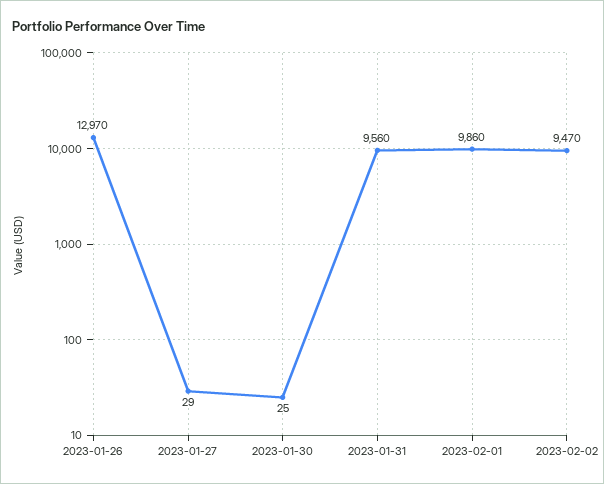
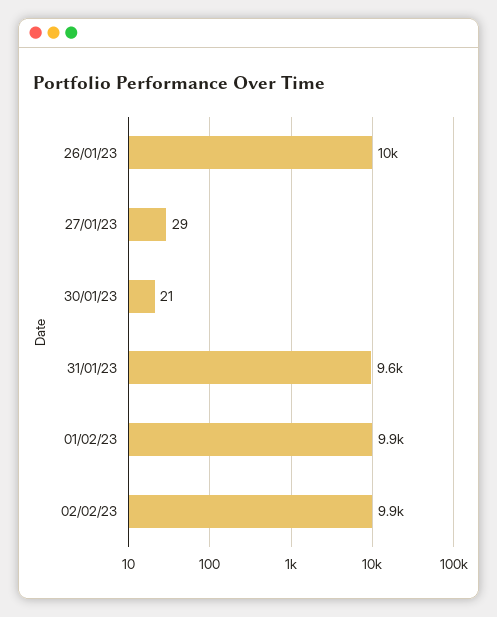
2023-01-26: 12970 -> 10000
2023-01-30: 25 -> 21
2023-02-02: 9470 -> 9900

